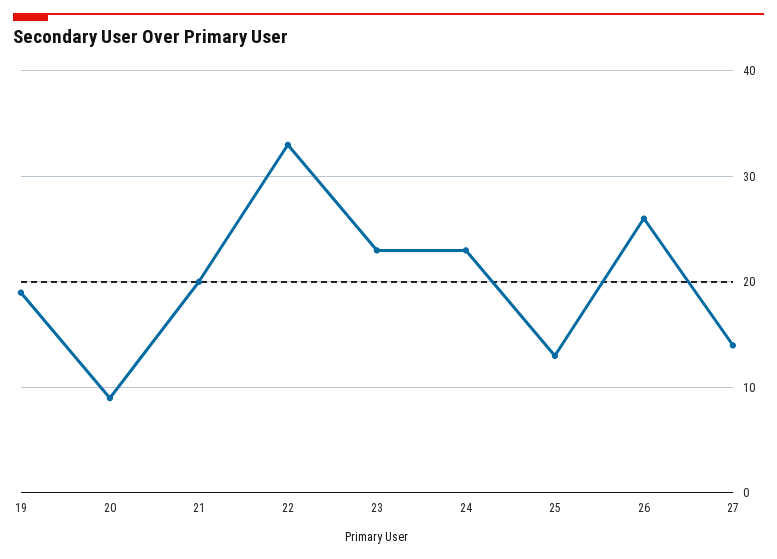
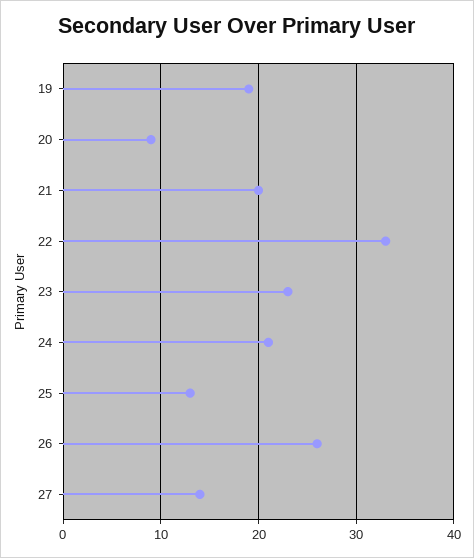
24: 23 -> 21

